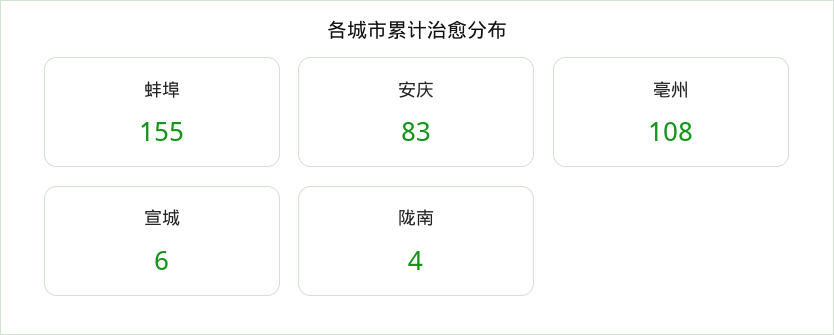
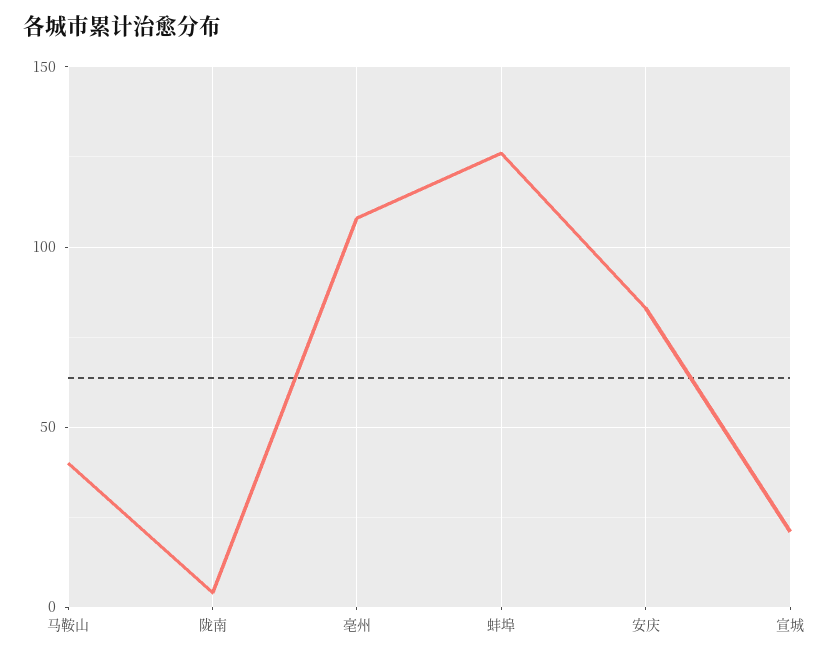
蚌埠: 155 -> 125
宣城: 6 -> 20
马鞍山: none -> 40

